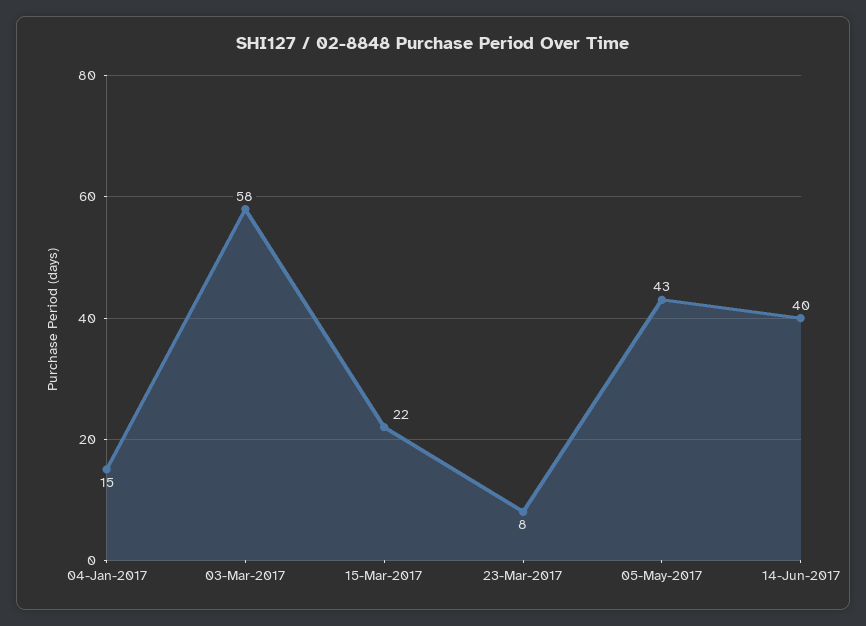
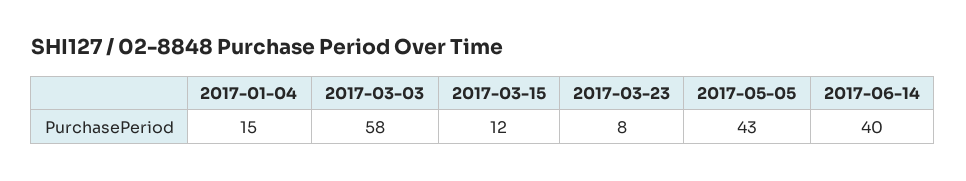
15-Mar-2017: 22 -> 12

